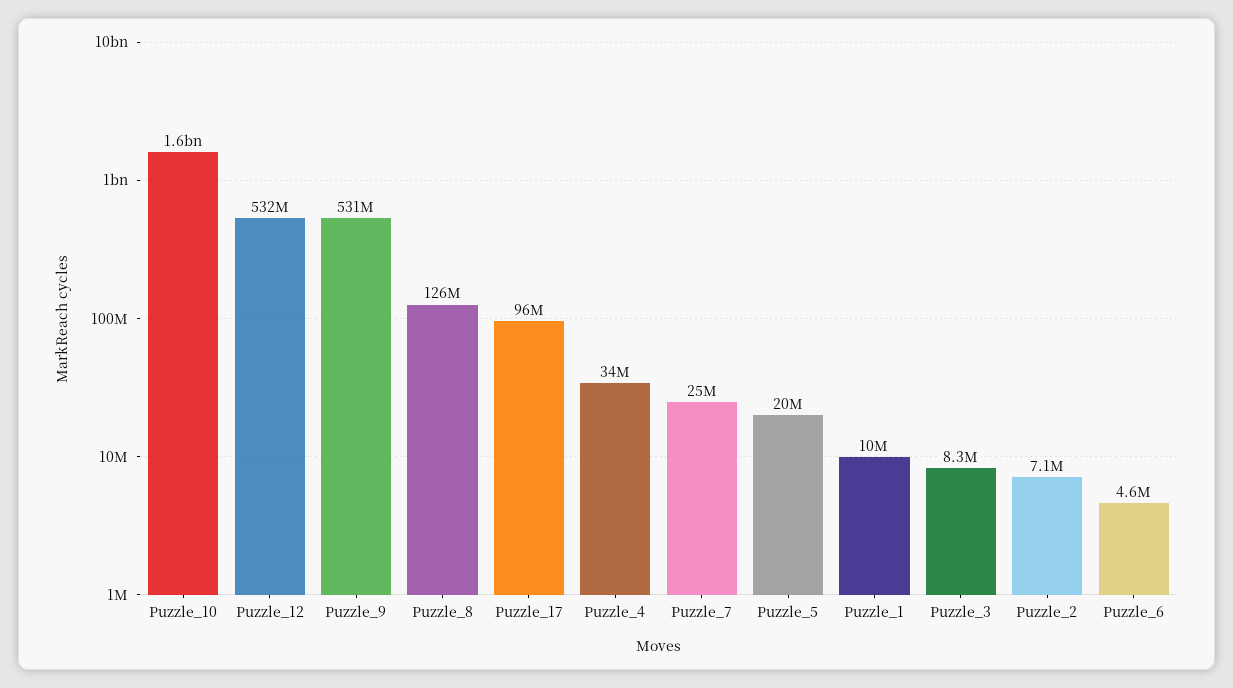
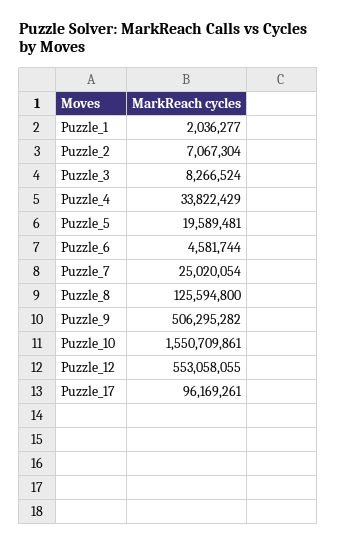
Puzzle_12: 532000000 -> 553058055
Puzzle_9: 531000000 -> 506295282
Puzzle_1: 10000000 -> 2036277

